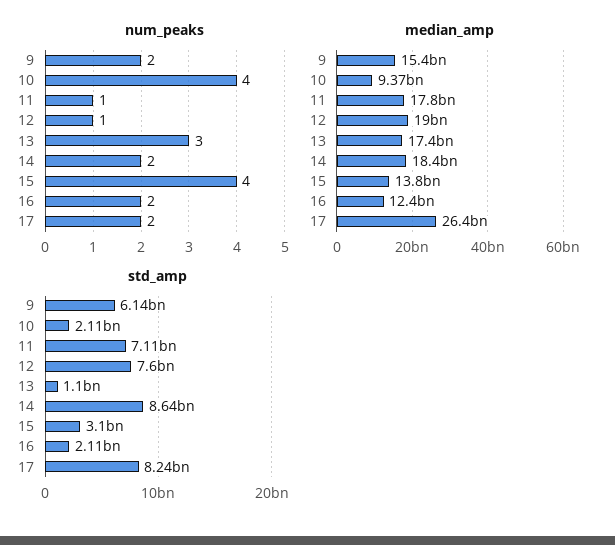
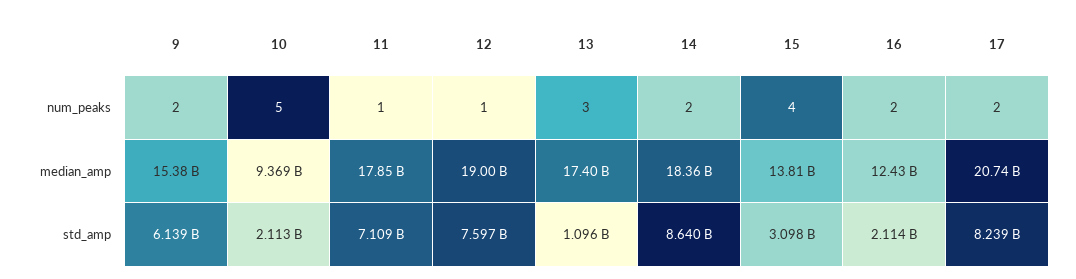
num_peaks, 10: 4 -> 5
median_amp, 17: 26400000000 -> 20740000000

